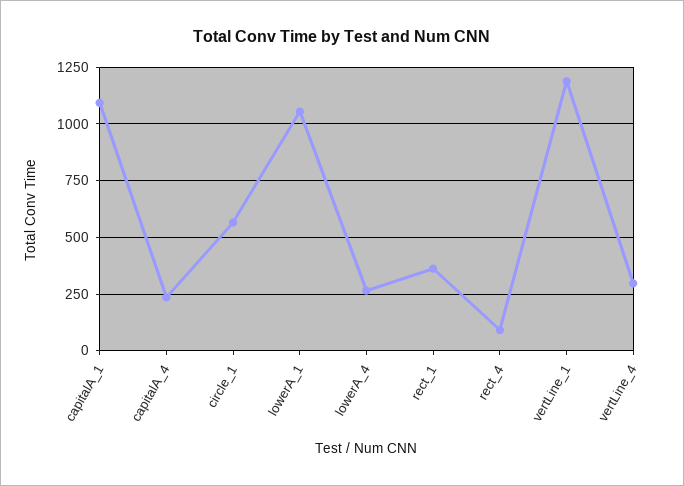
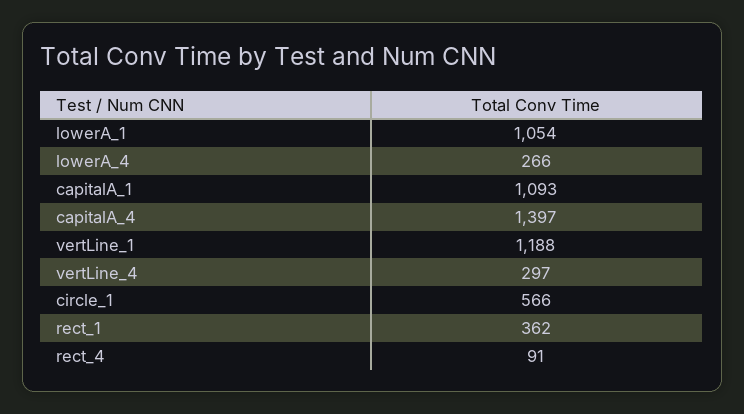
capitalA_4: 250 -> 1397

